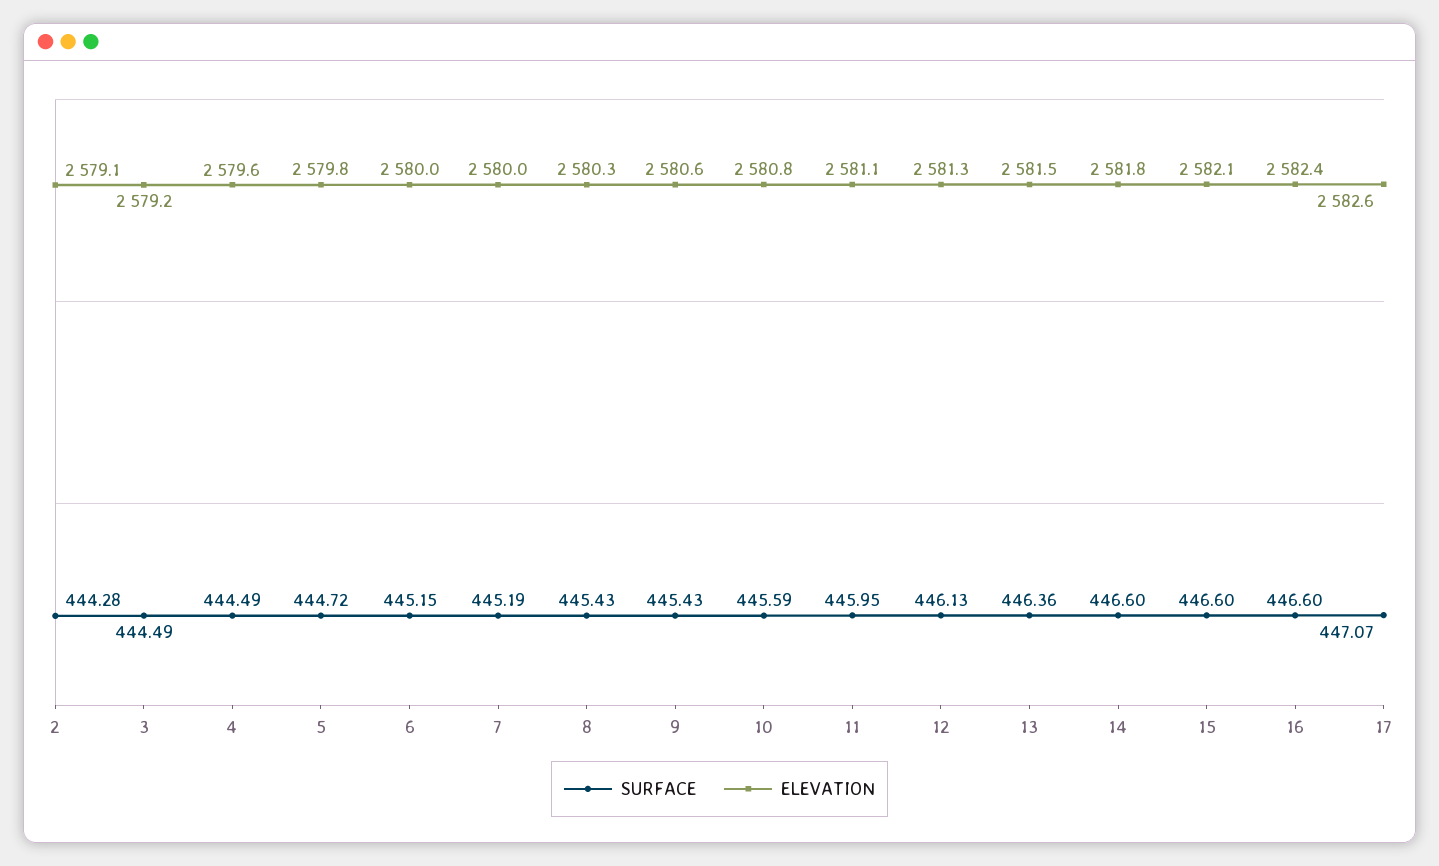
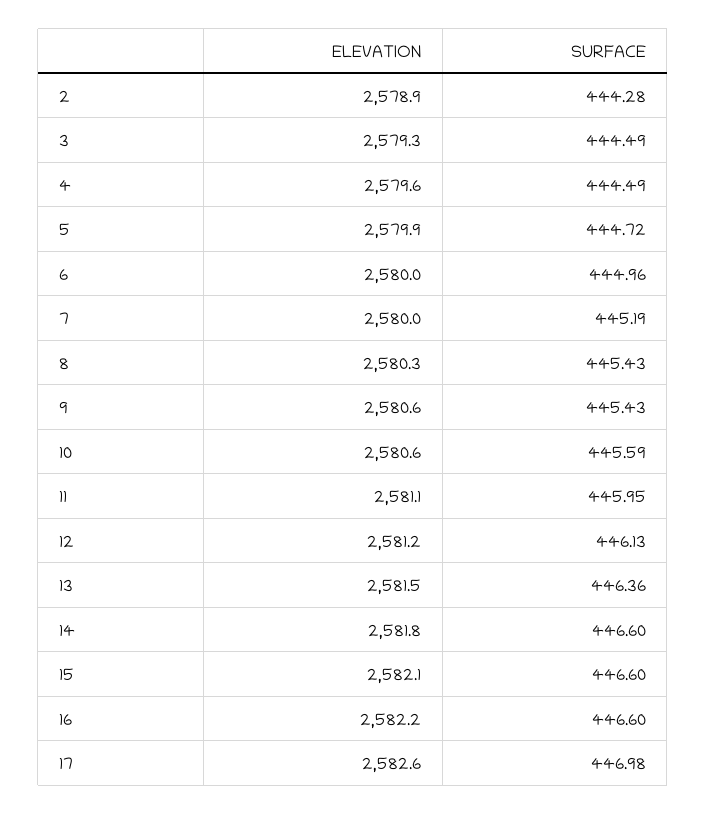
ELEVATION, 2: 2579.1 -> 2578.9
ELEVATION, 3: 2579.2 -> 2579.3
ELEVATION, 5: 2579.8 -> 2579.9
SURFACE, 6: 445.15 -> 444.96
ELEVATION, 10: 2580.8 -> 2580.6
ELEVATION, 12: 2581.3 -> 2581.2
ELEVATION, 16: 2582.4 -> 2582.2
SURFACE, 17: 447.07 -> 446.98

